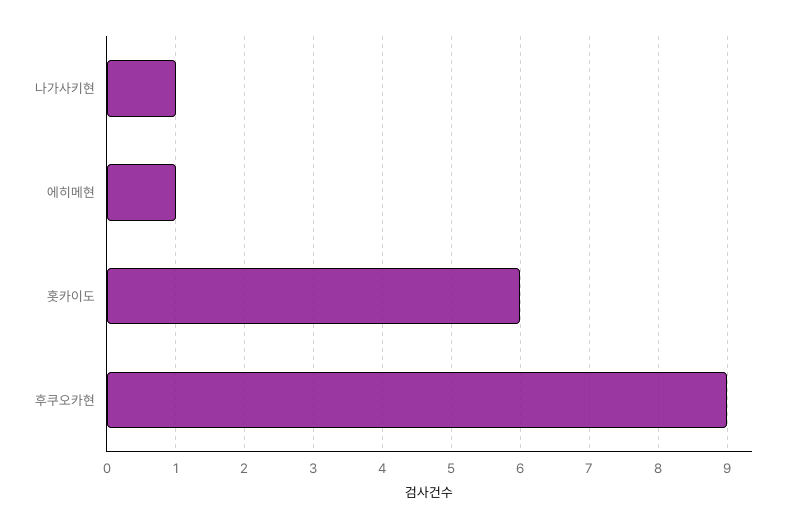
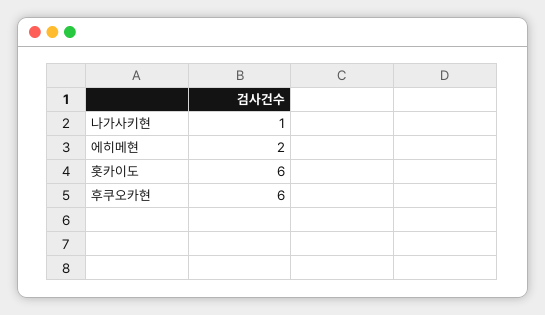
에히메현: 1 -> 2
후쿠오카현: 9 -> 6

